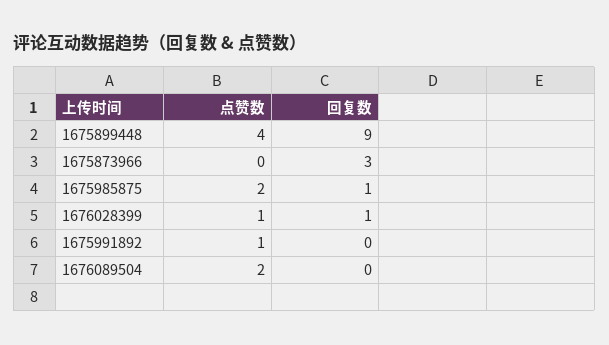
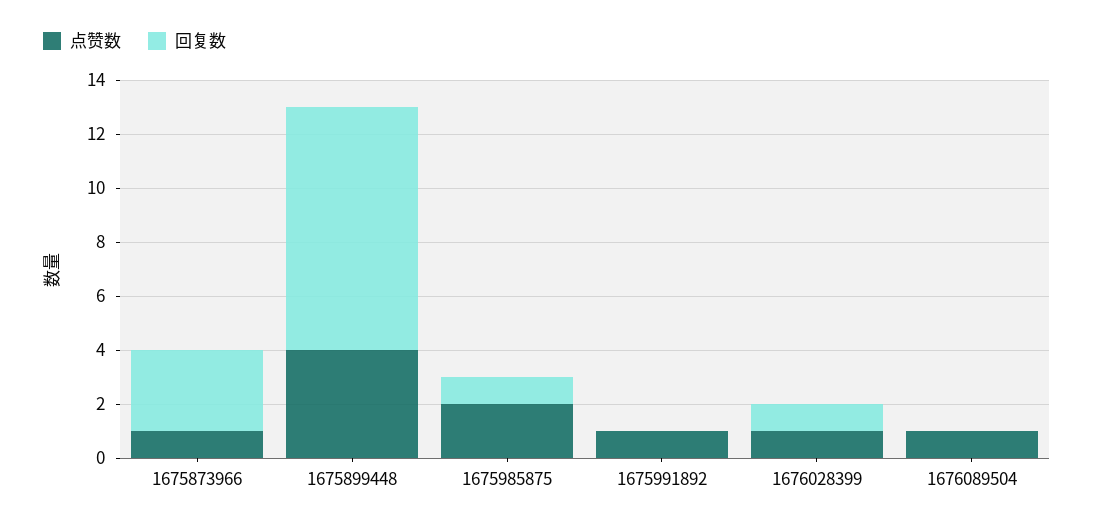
点赞数, 1675873966: 0 -> 1
点赞数, 1676089504: 2 -> 1

